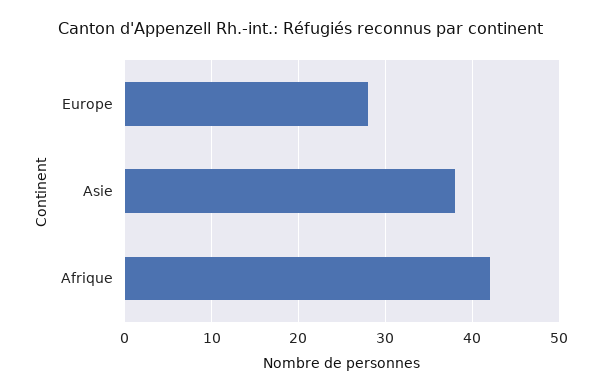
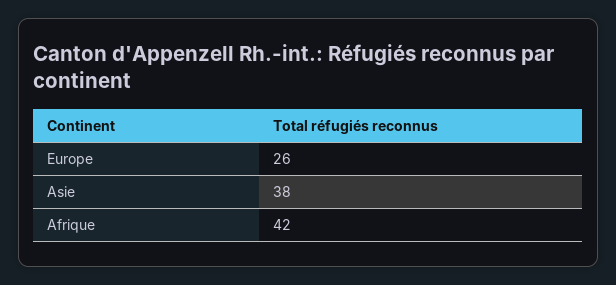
Europe: 28 -> 26

